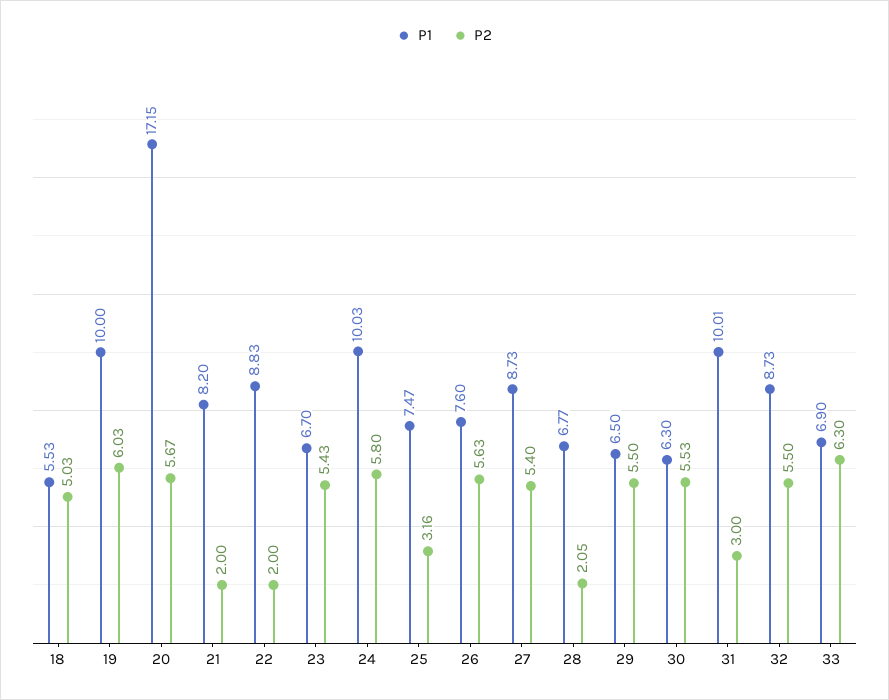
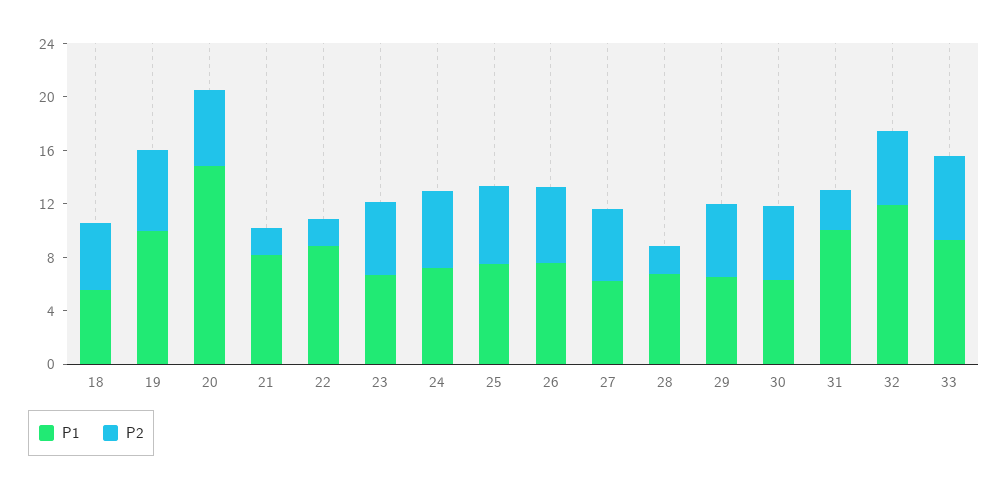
P1, 20: 17.15 -> 15
P1, 24: 10.03 -> 7
P2, 25: 3.16 -> 6
P1, 27: 8.73 -> 6
P1, 32: 8.73 -> 12
P1, 33: 6.9 -> 9

